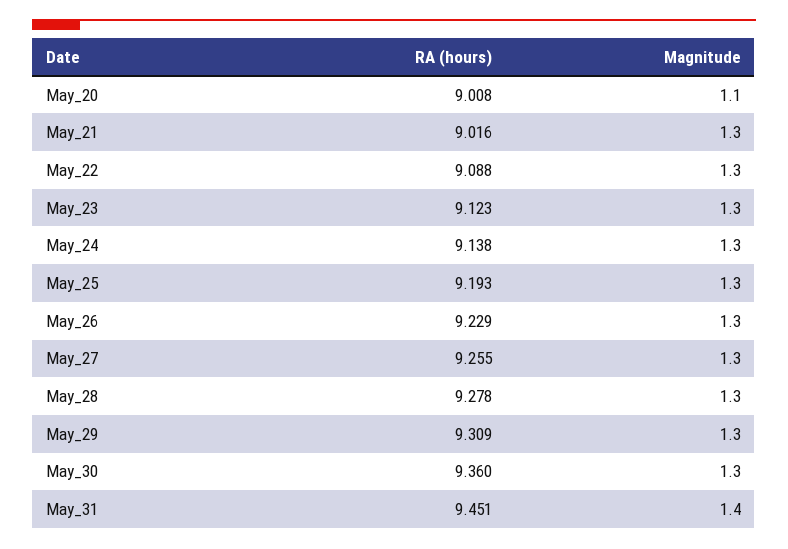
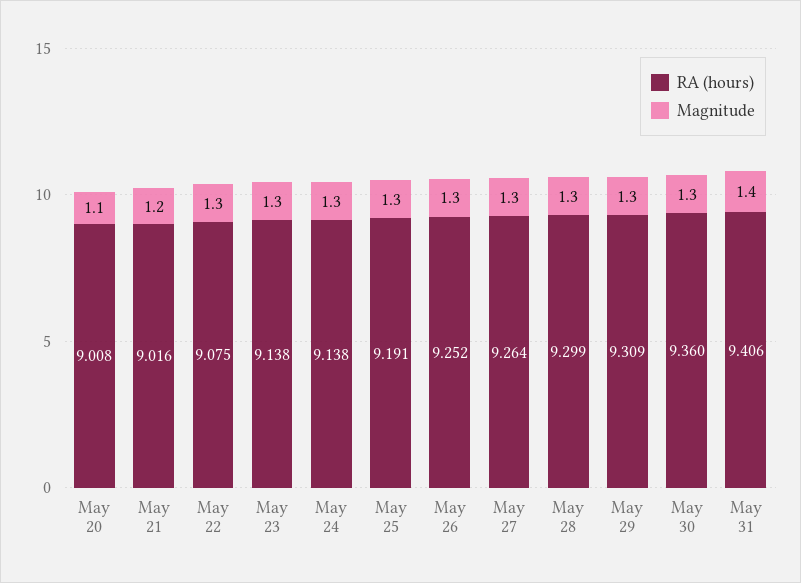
Magnitude, May_21: 1.3 -> 1.2
RA (hours), May_22: 9.088 -> 9.075
RA (hours), May_23: 9.123 -> 9.138
RA (hours), May_25: 9.193 -> 9.191
RA (hours), May_26: 9.229 -> 9.252
RA (hours), May_27: 9.255 -> 9.264
RA (hours), May_28: 9.278 -> 9.299
RA (hours), May_31: 9.451 -> 9.406

